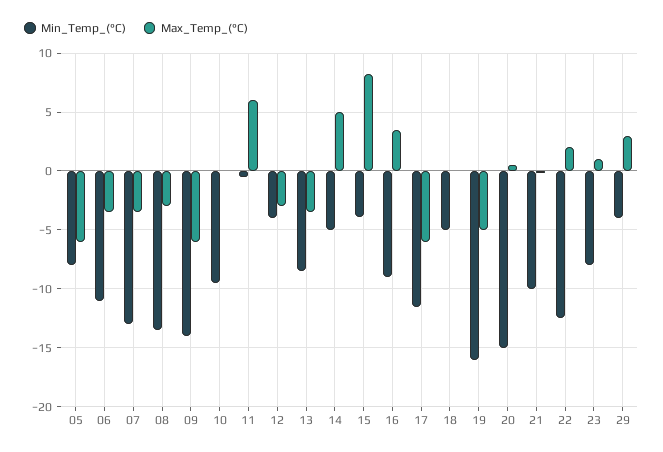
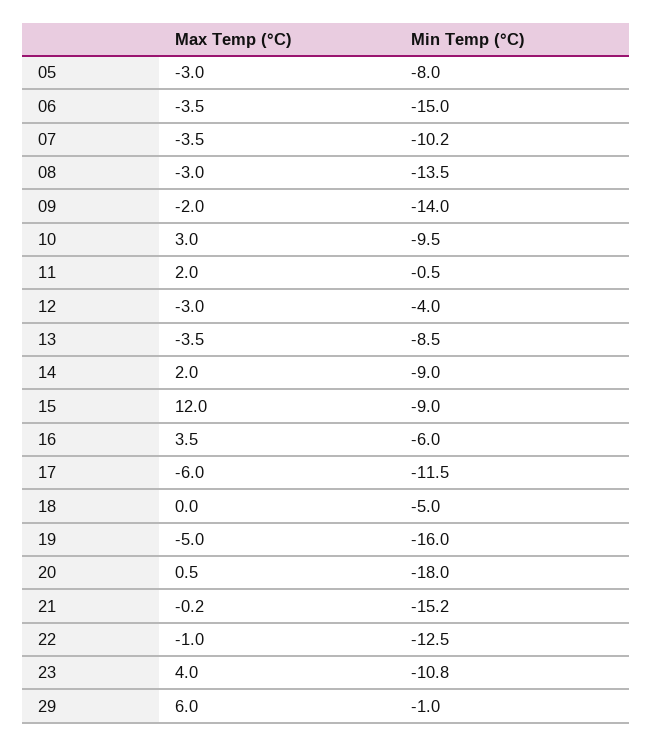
Max_Temp_(°C), 05: -6 -> -3
Min_Temp_(°C), 06: -11 -> -15
Min_Temp_(°C), 07: -13 -> -10.2
Max_Temp_(°C), 09: -6 -> -2
Max_Temp_(°C), 10: 0 -> 3
Max_Temp_(°C), 11: 6 -> 2
Min_Temp_(°C), 14: -5 -> -9
Max_Temp_(°C), 14: 5 -> 2
Min_Temp_(°C), 15: -4 -> -9
Max_Temp_(°C), 15: 8 -> 12
Min_Temp_(°C), 16: -9 -> -6
Min_Temp_(°C), 20: -15 -> -18
Min_Temp_(°C), 21: -10 -> -15.2
Max_Temp_(°C), 22: 2 -> -1
Min_Temp_(°C), 23: -8 -> -10.8
Max_Temp_(°C), 23: 1 -> 4
Min_Temp_(°C), 29: -4 -> -1
Max_Temp_(°C), 29: 3 -> 6

